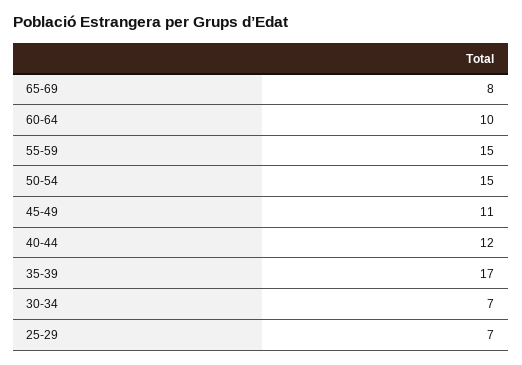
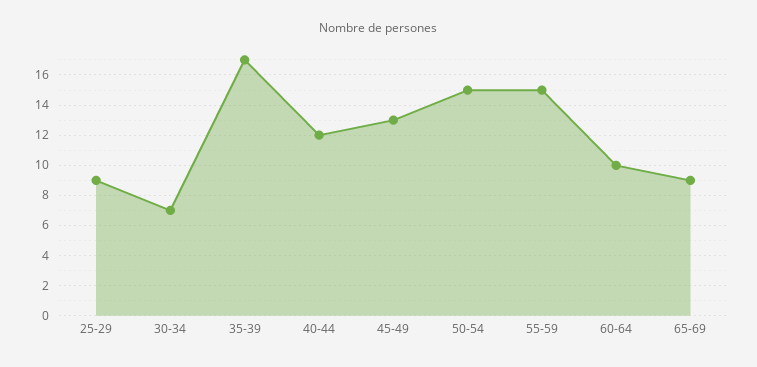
65-69: 8 -> 9
45-49: 11 -> 13
25-29: 7 -> 9

